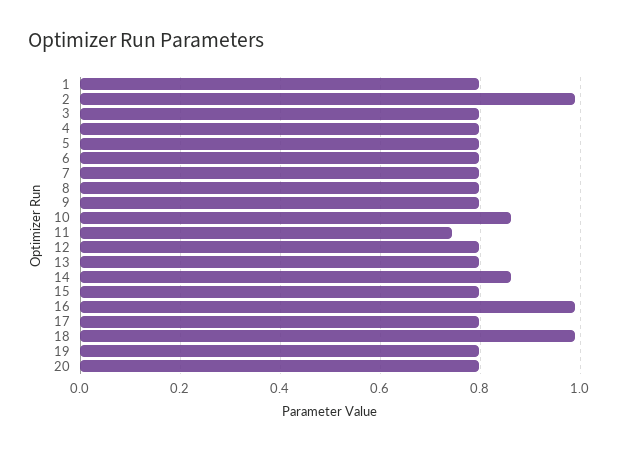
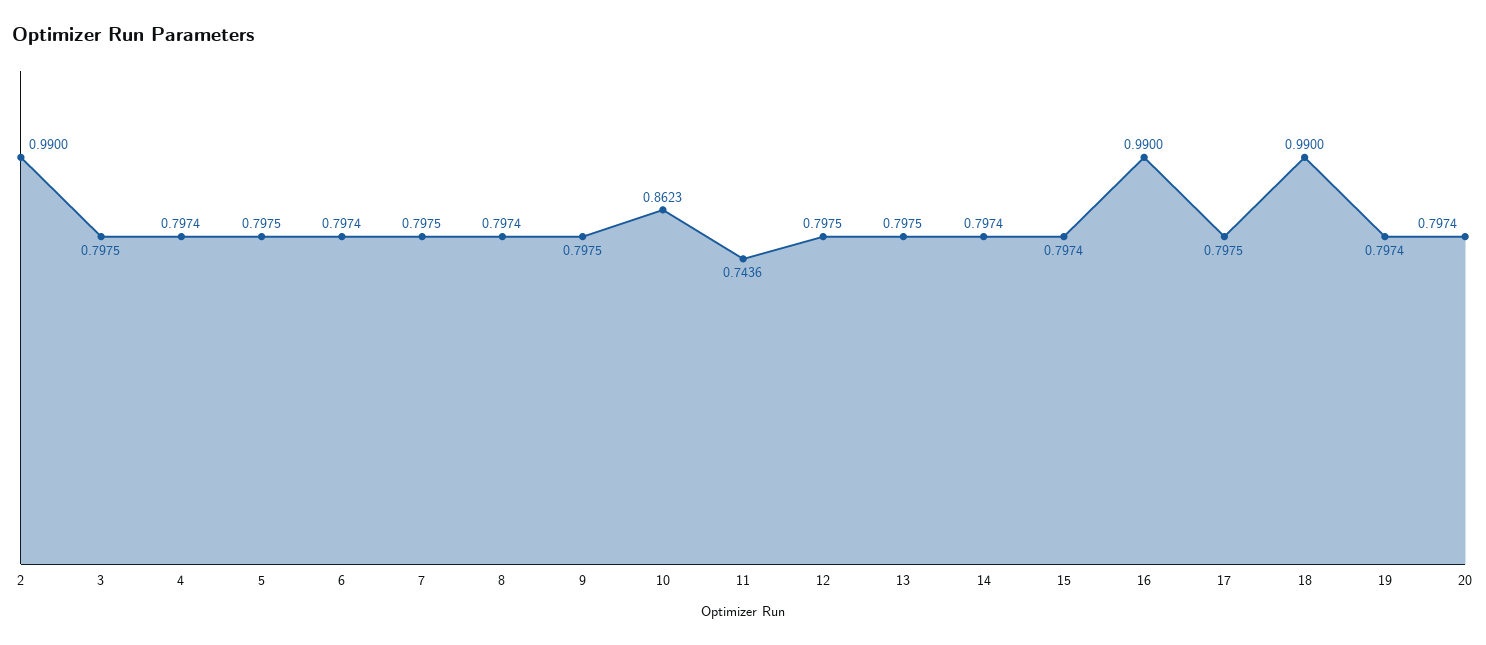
1: 0.8 -> none
14: 0.86 -> 0.7974

